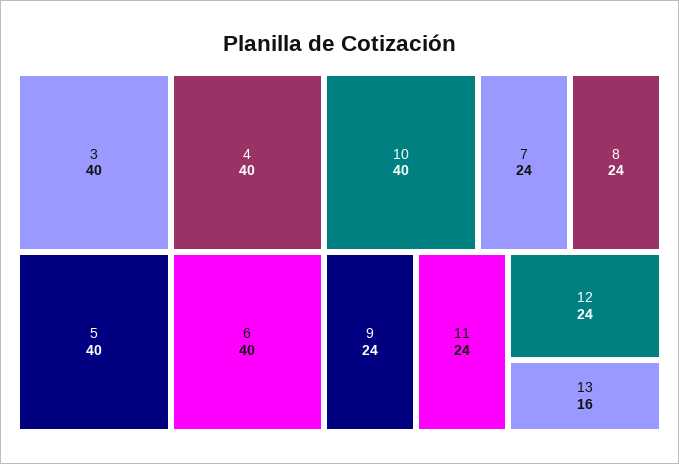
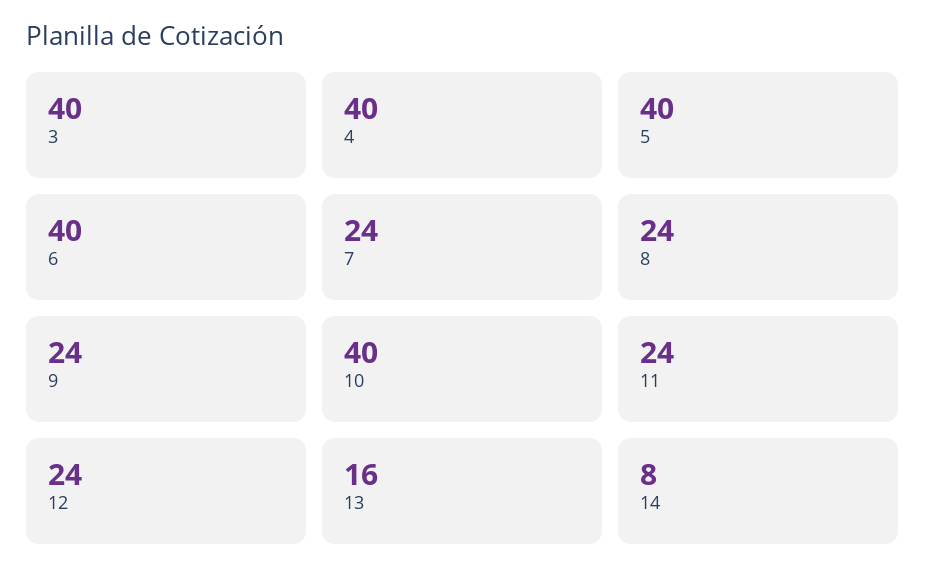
14: none -> 8

